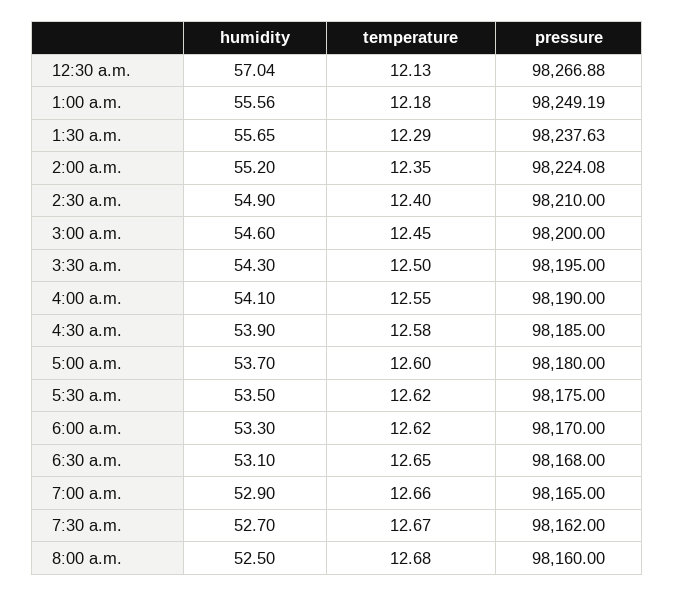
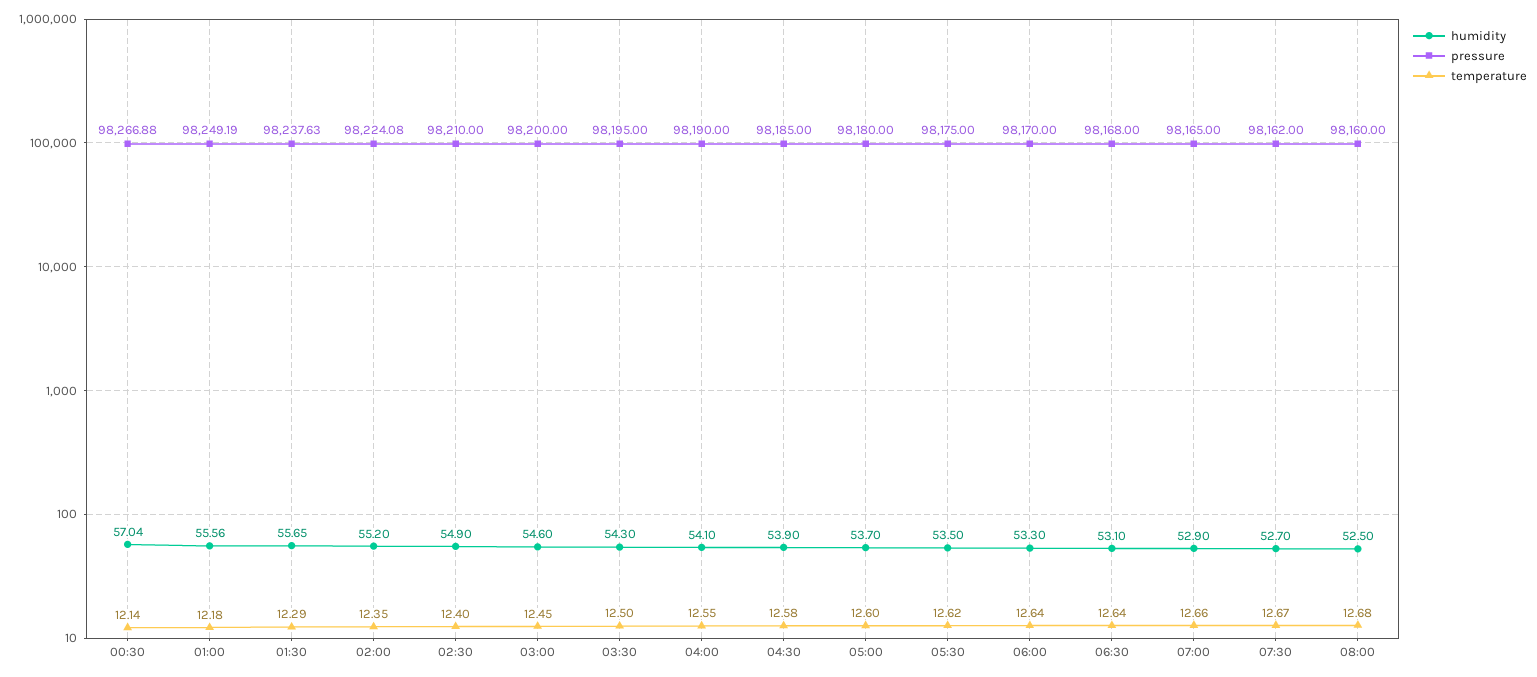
temperature, 12:30 a.m.: 12.13 -> 12.14
temperature, 6:00 a.m.: 12.62 -> 12.64
temperature, 6:30 a.m.: 12.65 -> 12.64

